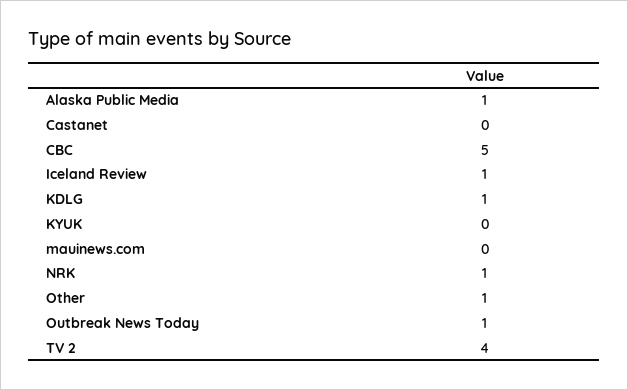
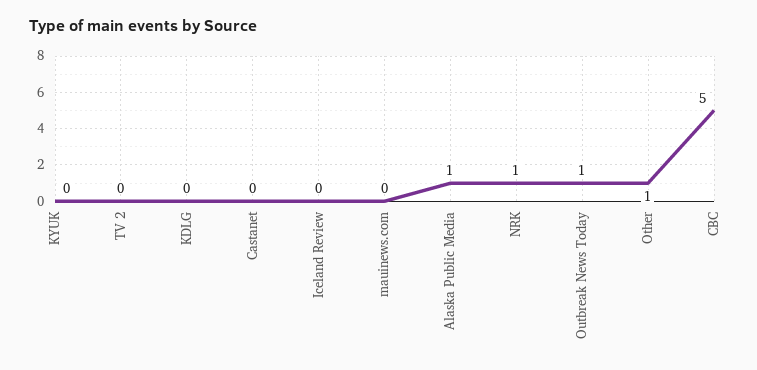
Iceland Review: 1 -> 0
KDLG: 1 -> 0
TV 2: 4 -> 0

